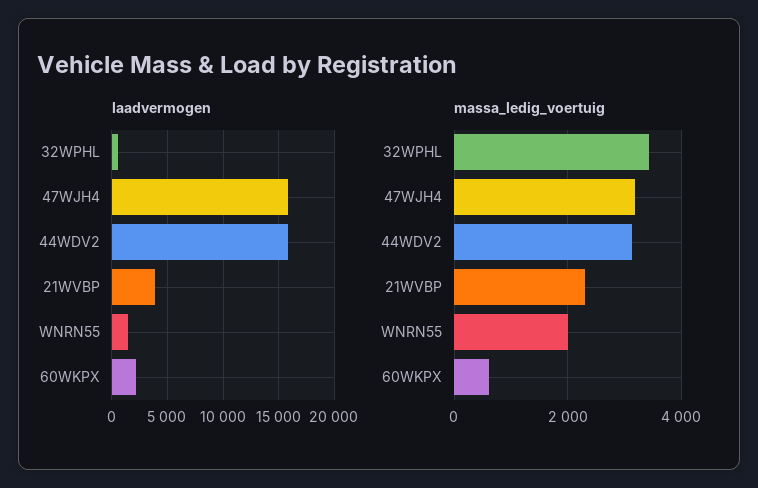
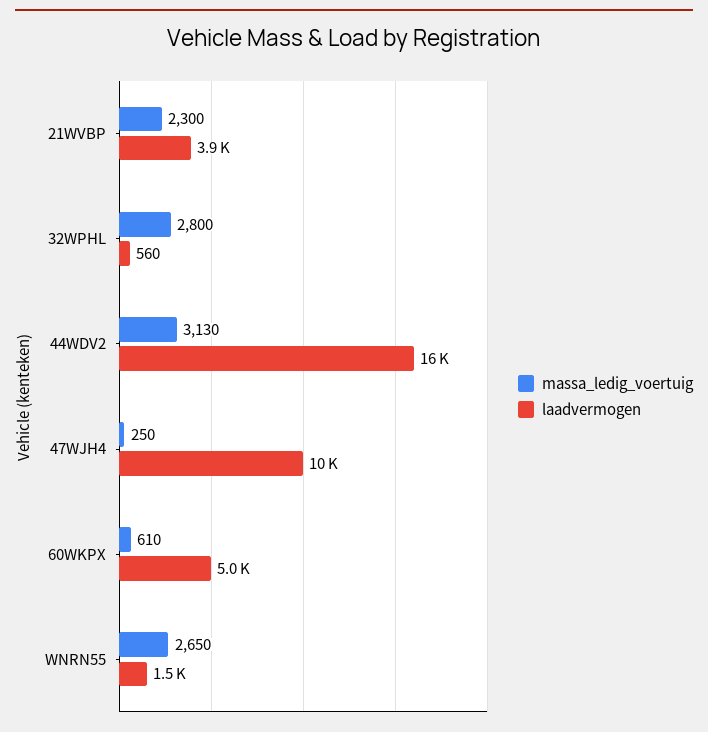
laadvermogen, 47WJH4: 16000 -> 10000
laadvermogen, 60WKPX: 2000 -> 5000
massa_ledig_voertuig, 32WPHL: 3400 -> 2800
massa_ledig_voertuig, 47WJH4: 3200 -> 250
massa_ledig_voertuig, WNRN55: 2000 -> 2650

